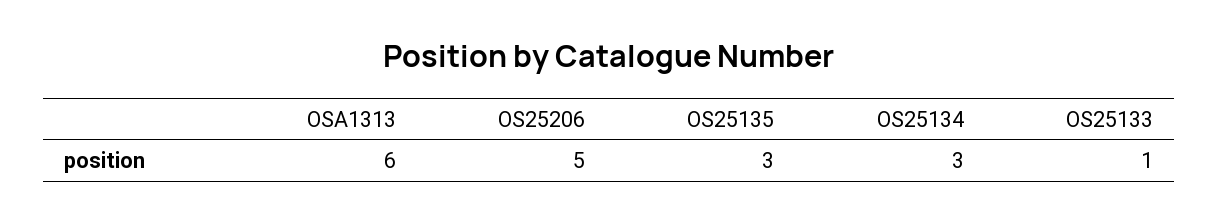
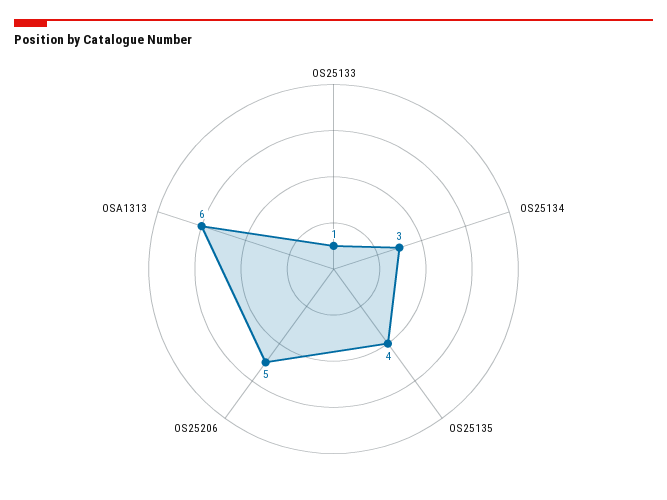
OS25135: 3 -> 4

